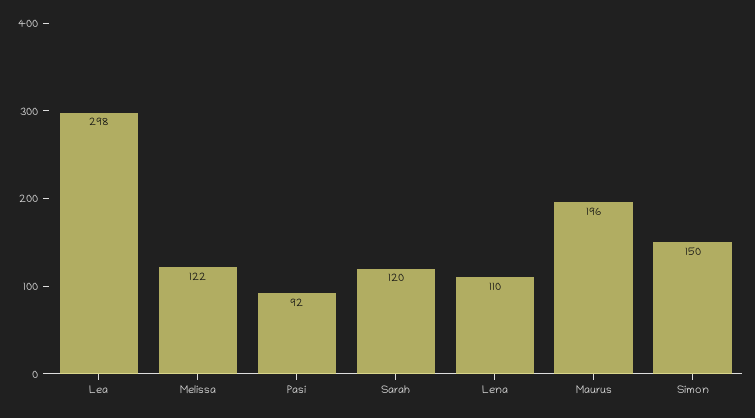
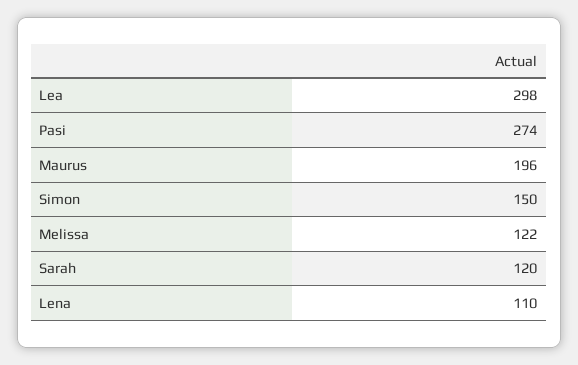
Pasi: 92 -> 274

